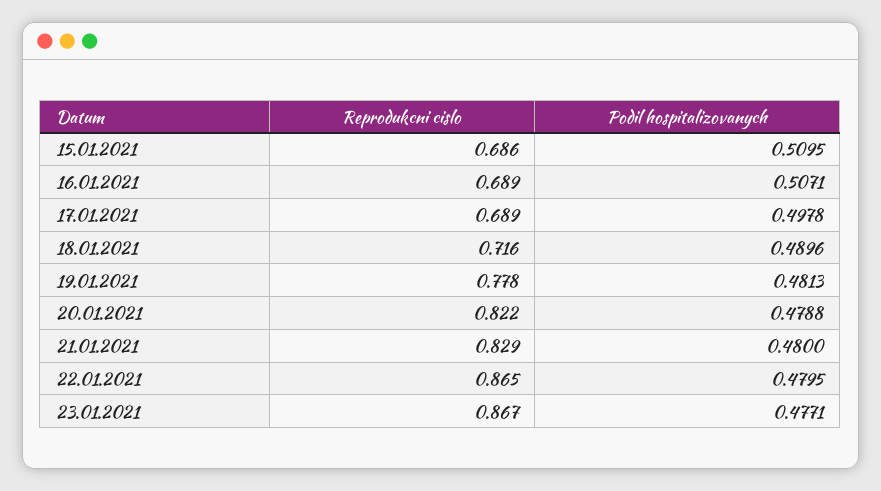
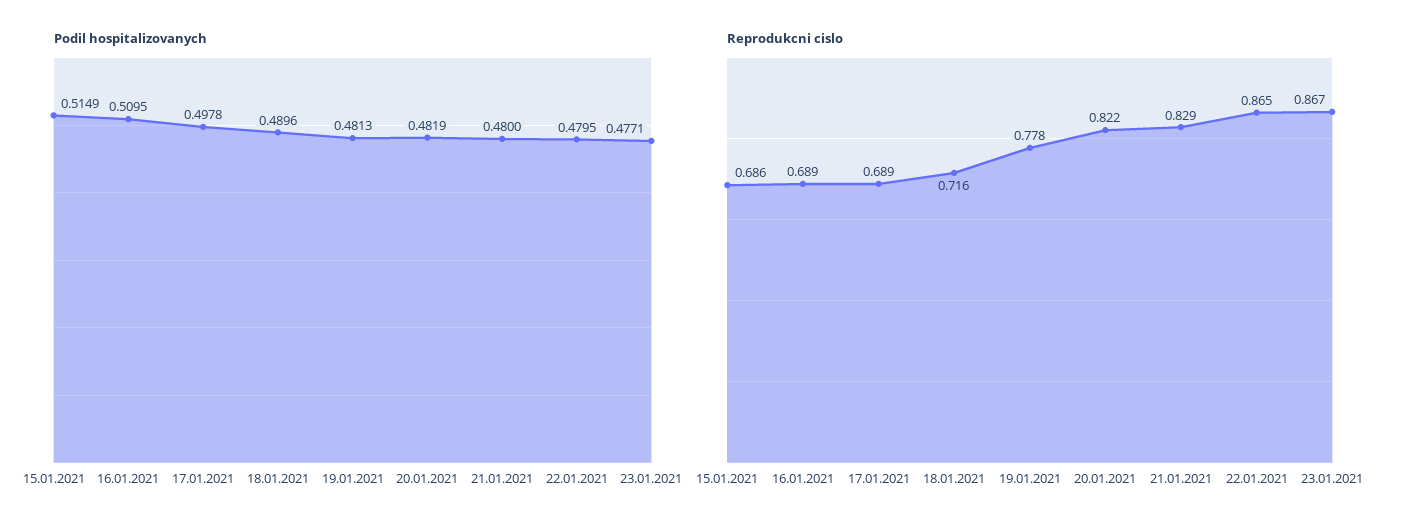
Podil hospitalizovanych, 15.01.2021: 0.5095 -> 0.5149
Podil hospitalizovanych, 16.01.2021: 0.5071 -> 0.5095
Podil hospitalizovanych, 20.01.2021: 0.4788 -> 0.4819

